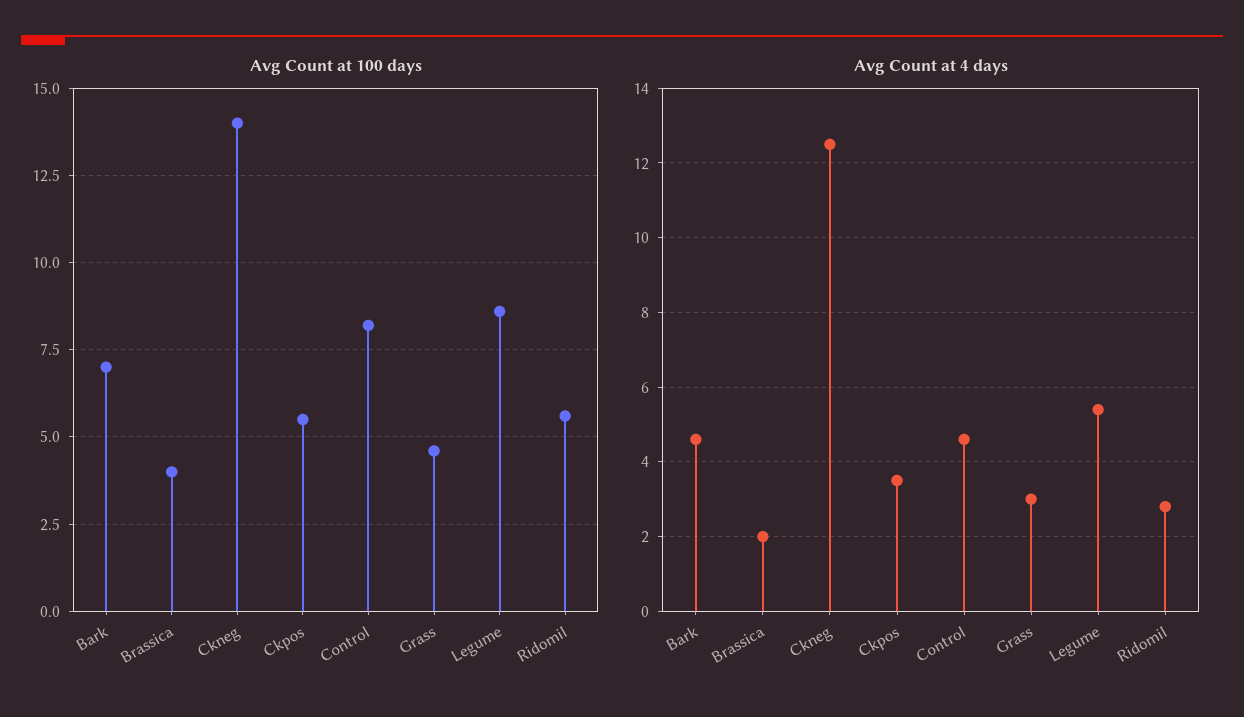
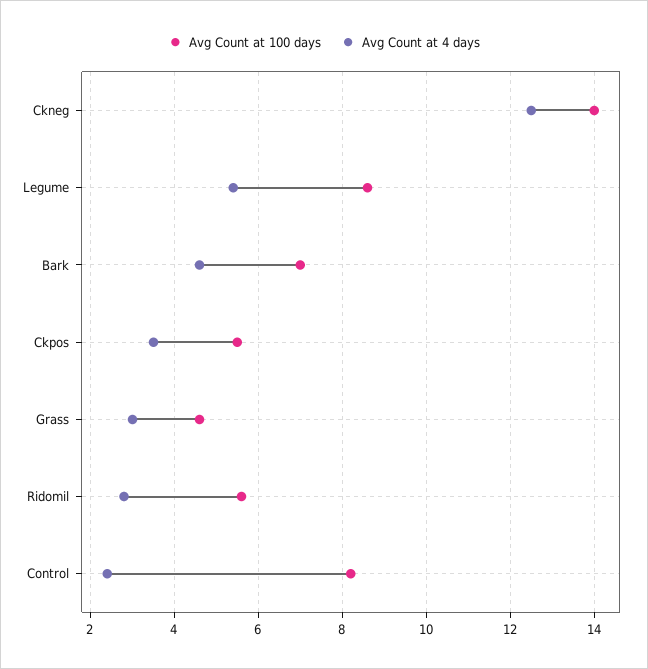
Avg Count at 100 days, Brassica: 4 -> none
Avg Count at 4 days, Brassica: 2 -> none
Avg Count at 4 days, Control: 4.5 -> 2.5

